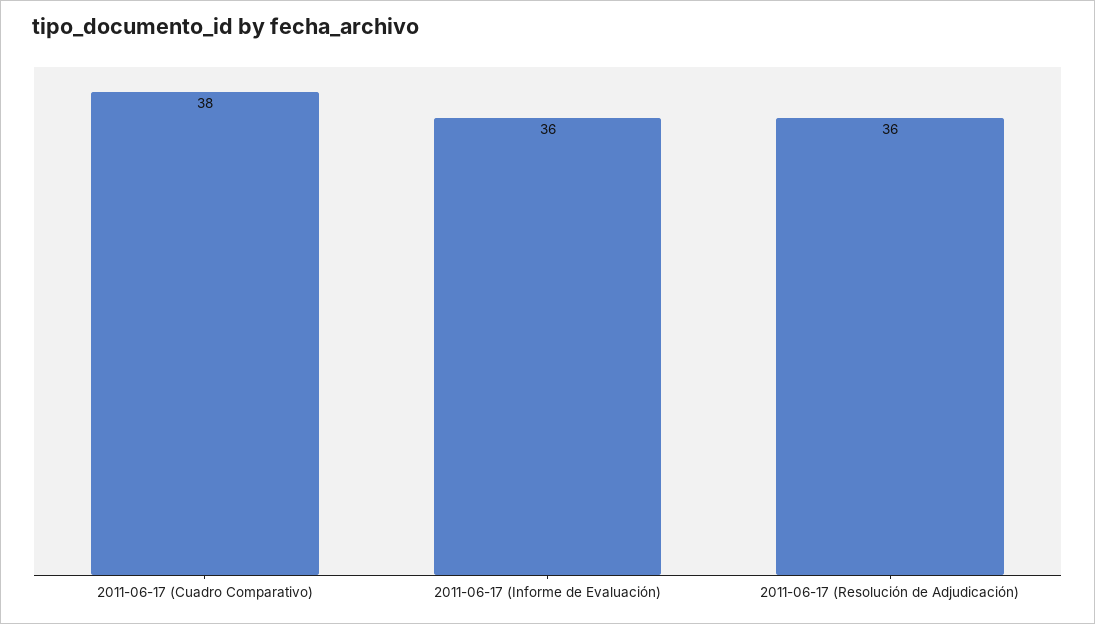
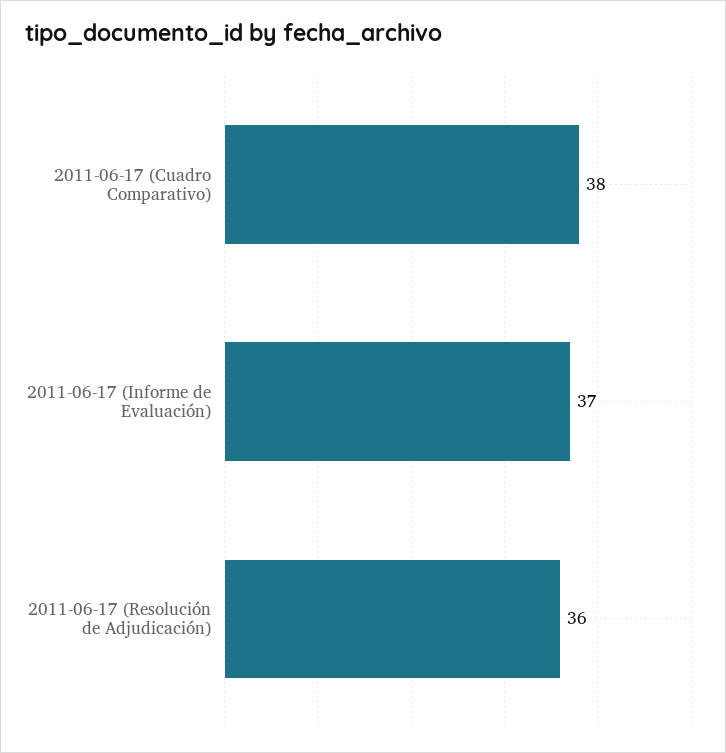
2011-06-17 (Informe de Evaluación): 36 -> 37

